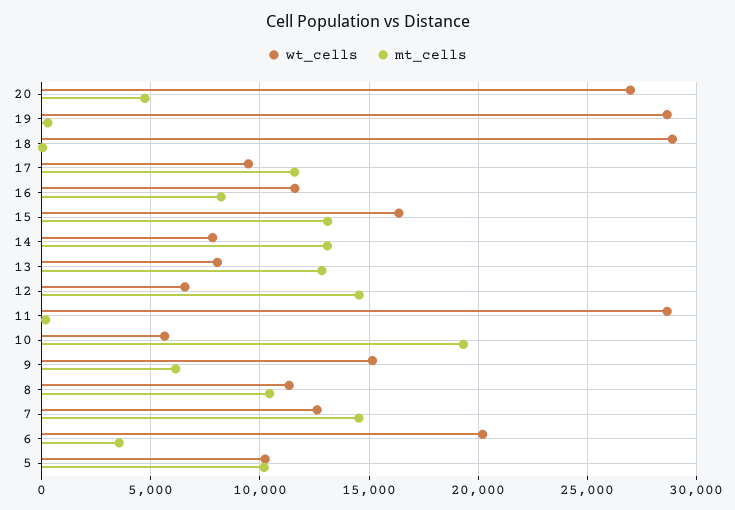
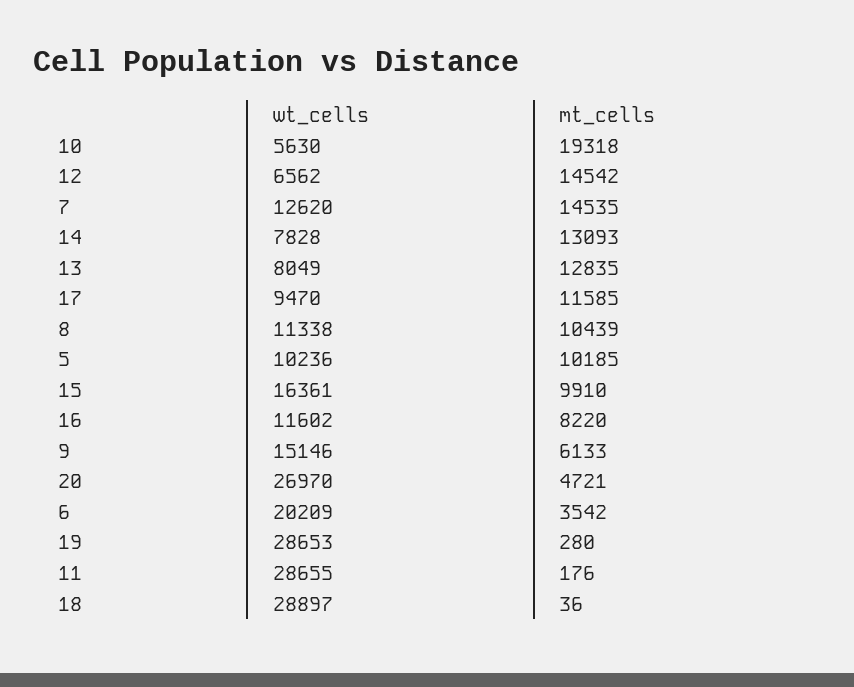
mt_cells, 15: 13000 -> 9910

